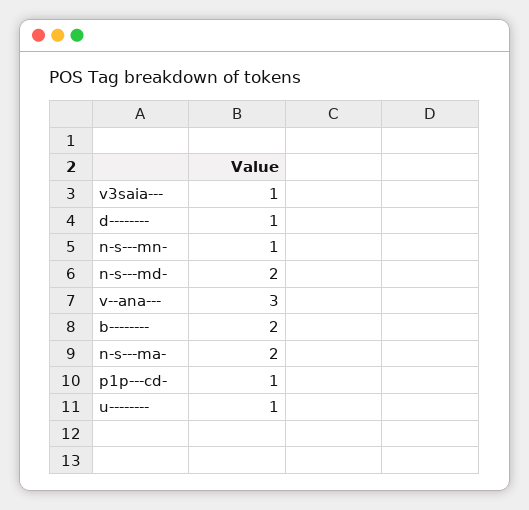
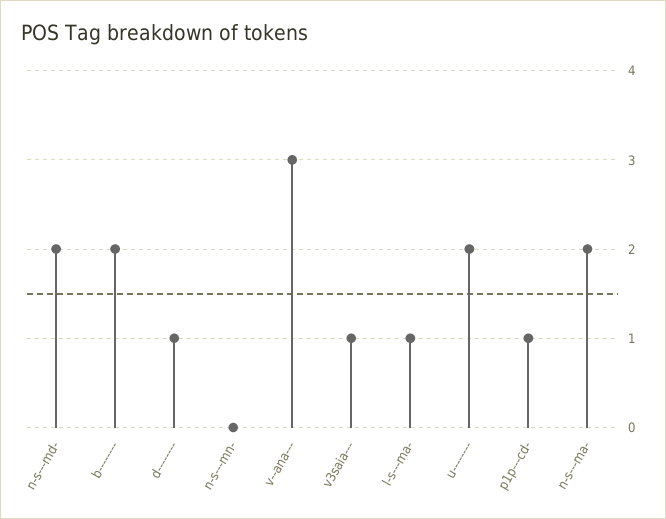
n-s---mn-: 1 -> 0
u--------: 1 -> 2
l-s---ma-: none -> 1

